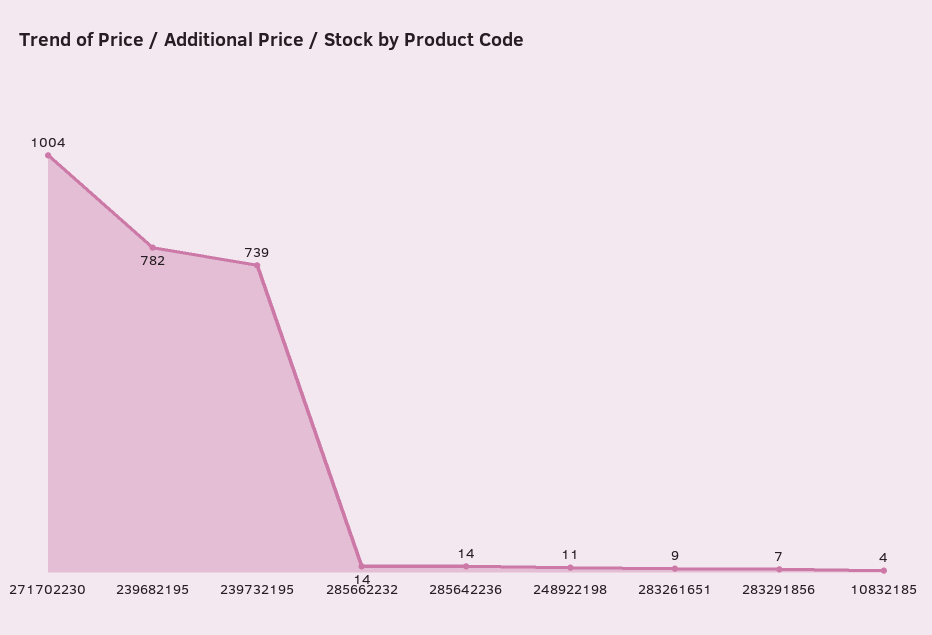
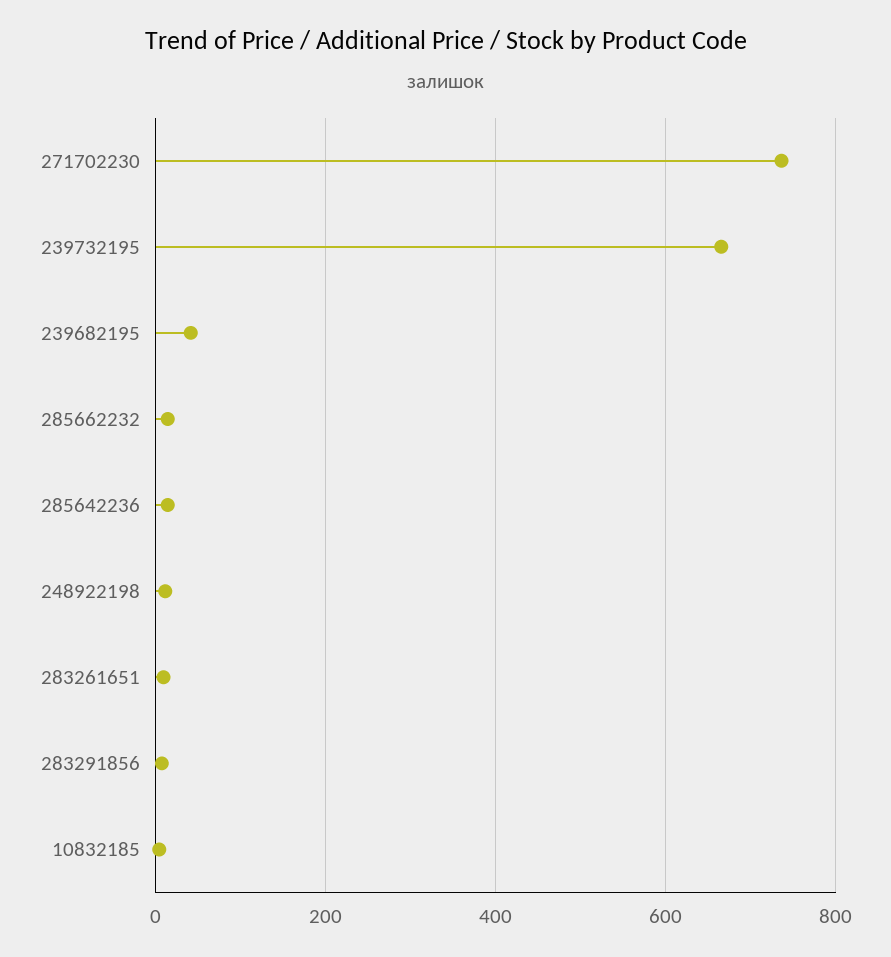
271702230: 1004 -> 740
239682195: 782 -> 40
239732195: 739 -> 660

